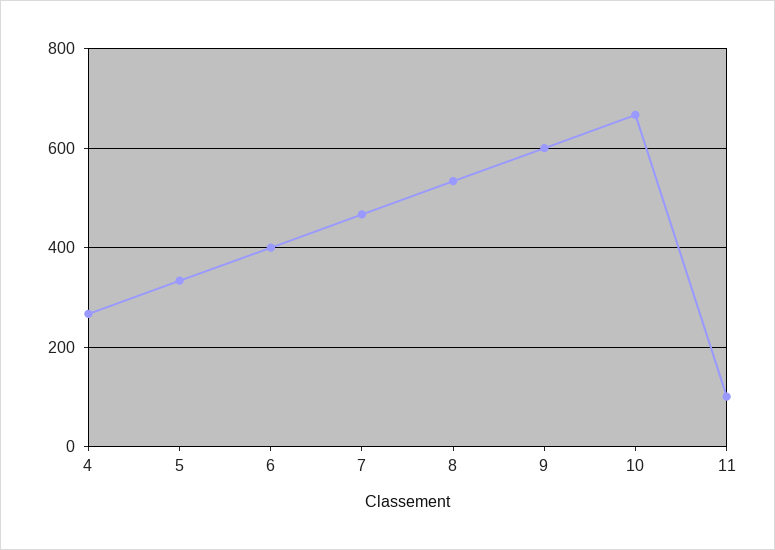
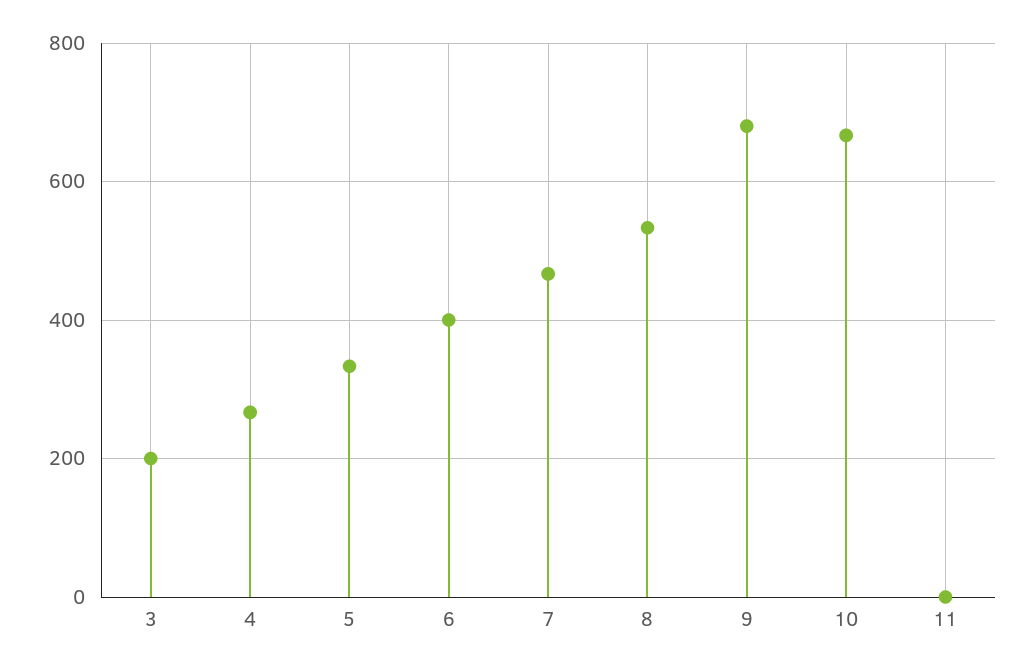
9: 600 -> 680
11: 100 -> 0
3: none -> 200

